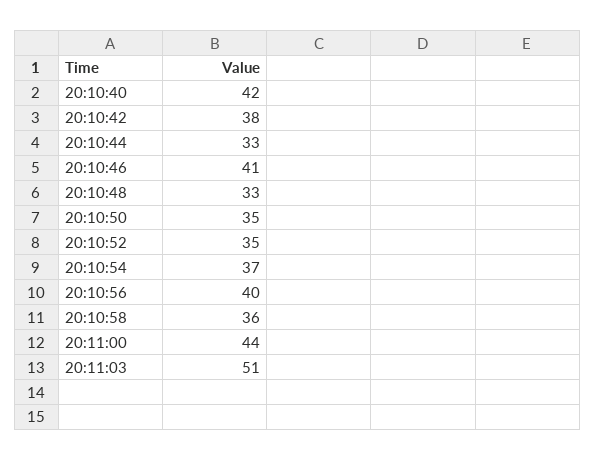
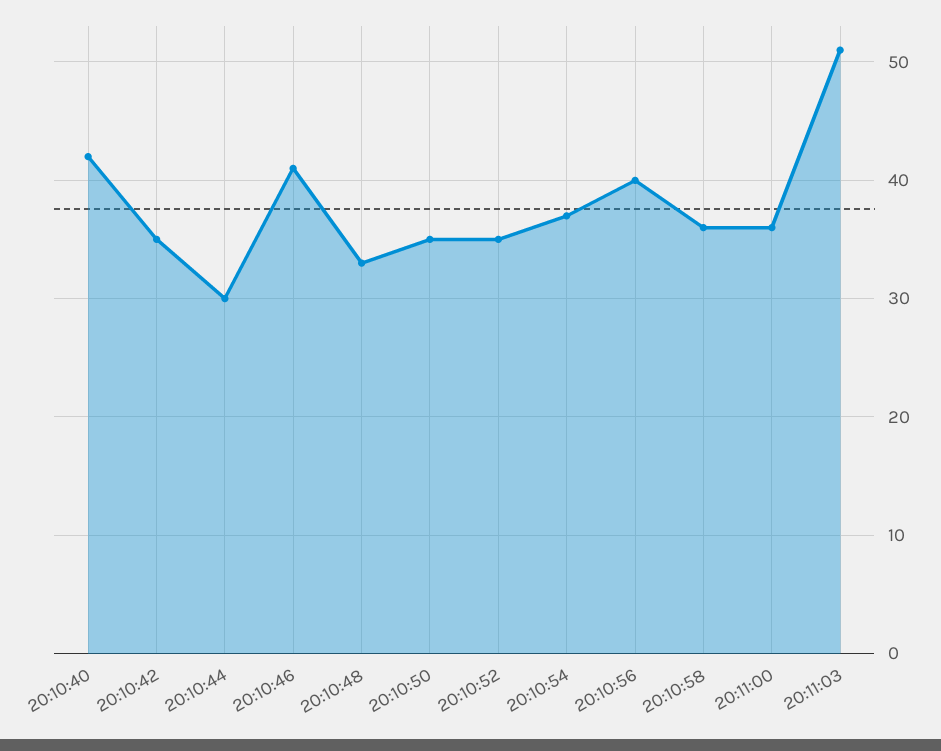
20:10:42: 38 -> 35
20:10:44: 33 -> 30
20:11:00: 44 -> 36

